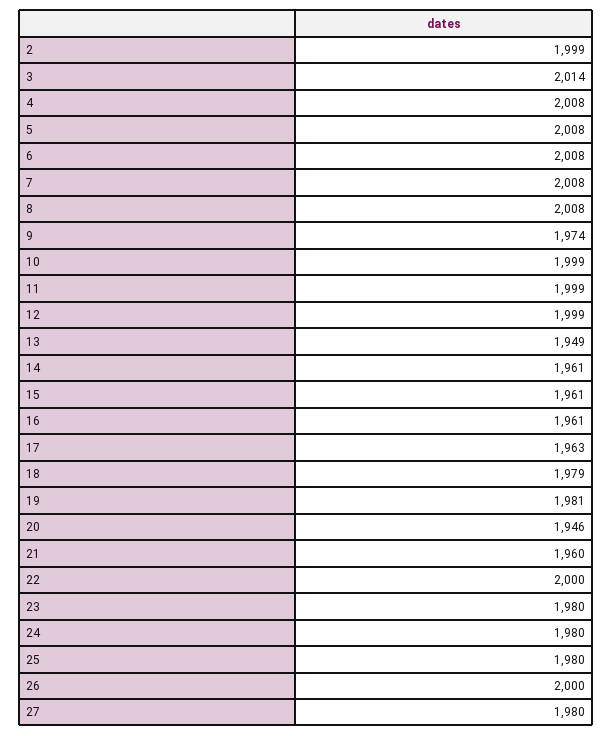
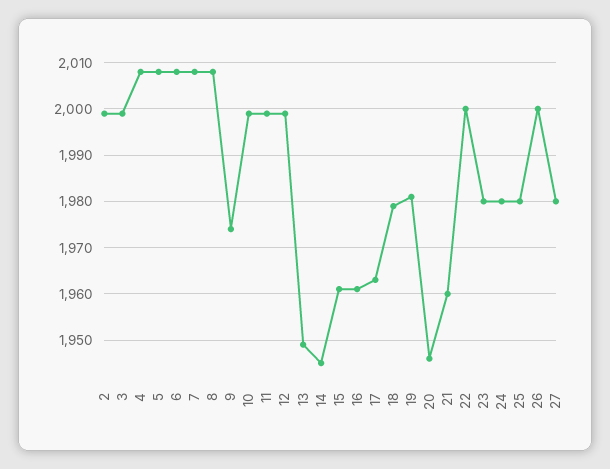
3: 2014 -> 2000
14: 1961 -> 1945

